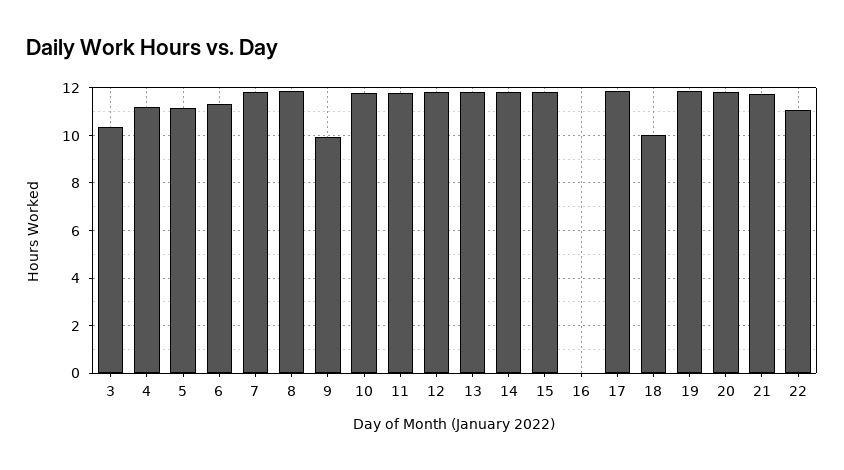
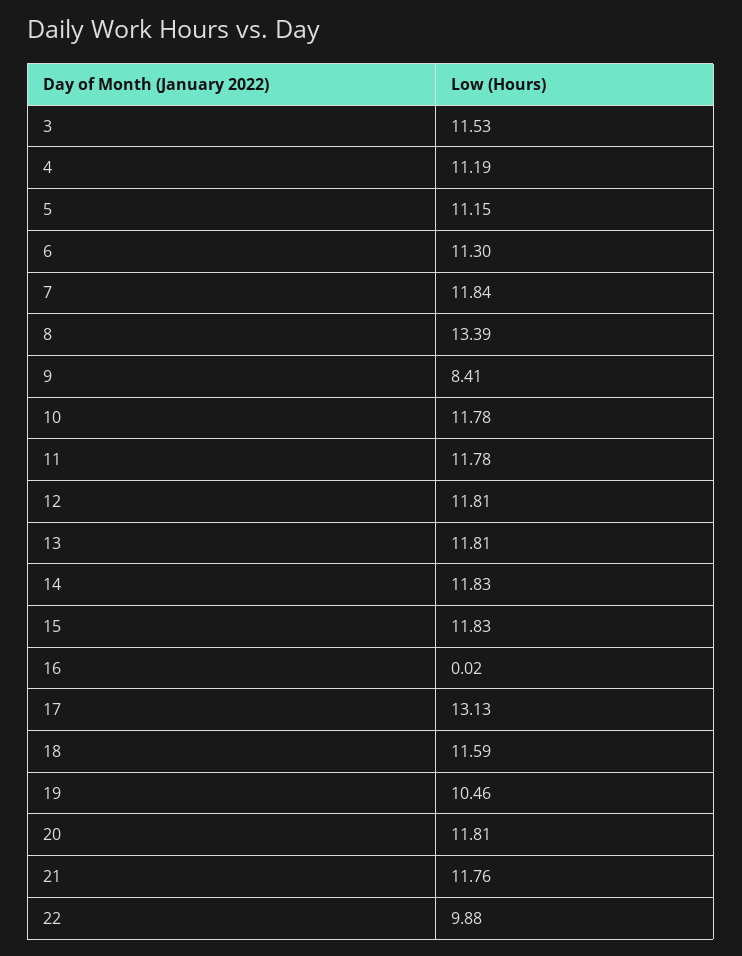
3: 10.5 -> 11.53
8: 12 -> 13.39
9: 10 -> 8.41
17: 12 -> 13.13
18: 10 -> 11.59
19: 12 -> 10.46
22: 11 -> 9.88

